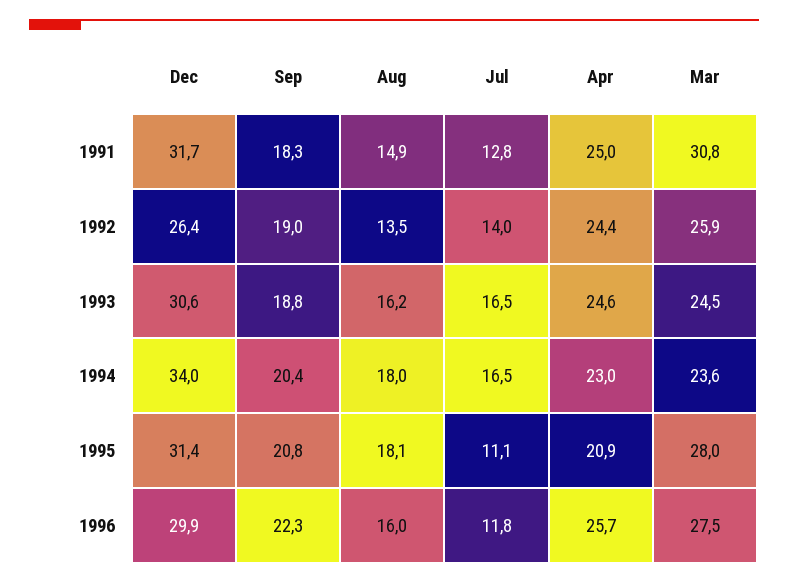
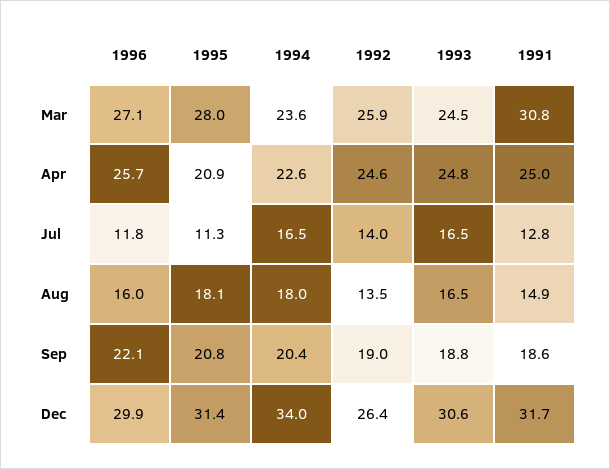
Sep, 1991: 18.3 -> 18.6
Apr, 1992: 24.4 -> 24.6
Aug, 1993: 16.2 -> 16.5
Apr, 1993: 24.6 -> 24.8
Apr, 1994: 23 -> 22.6
Jul, 1995: 11.1 -> 11.3
Sep, 1996: 22.3 -> 22.1
Mar, 1996: 27.5 -> 27.1

